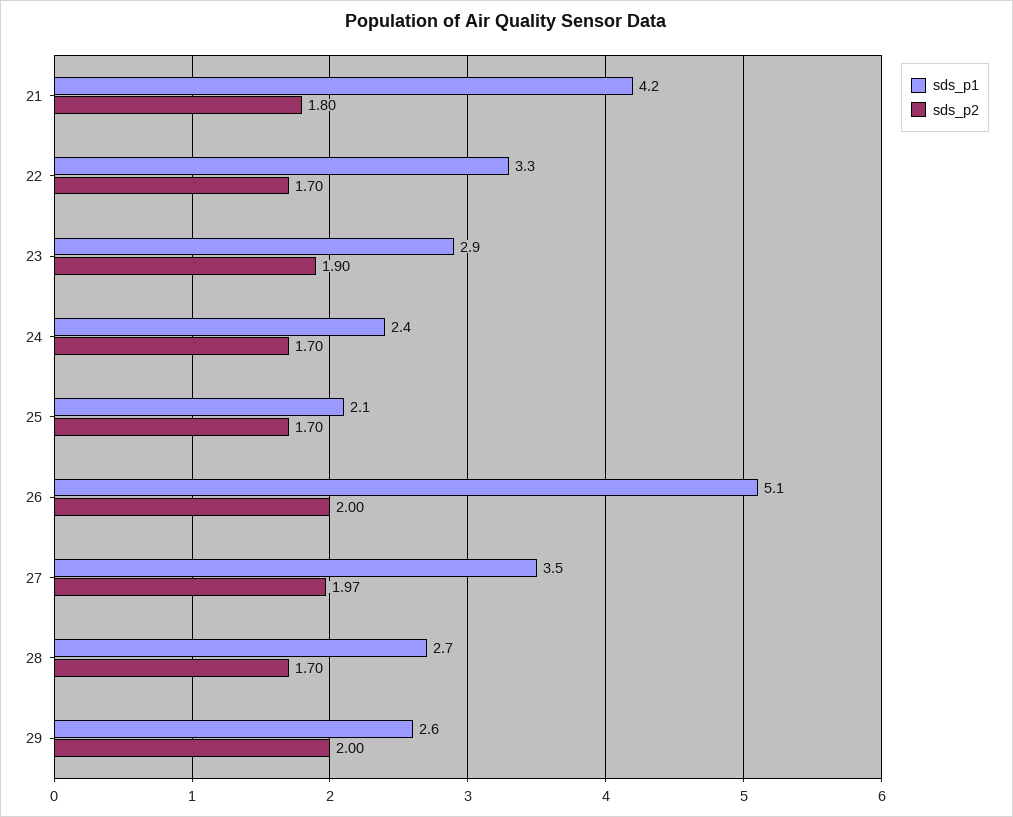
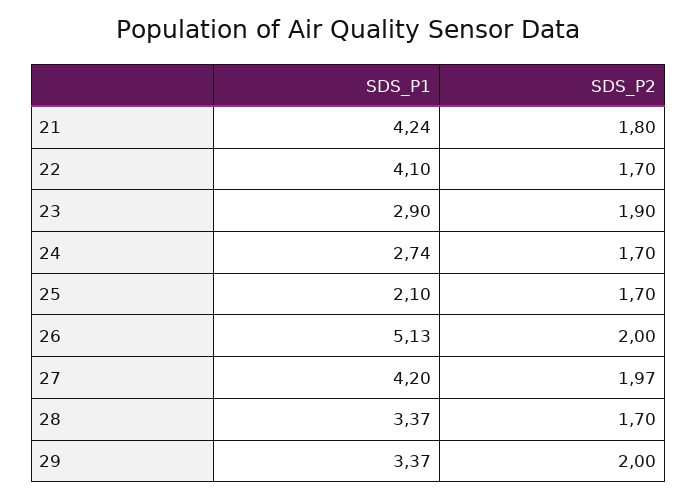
sds_p1, 22: 3.3 -> 4.1
sds_p1, 24: 2.4 -> 2.74
sds_p1, 27: 3.5 -> 4.2
sds_p1, 28: 2.7 -> 3.37
sds_p1, 29: 2.6 -> 3.37

